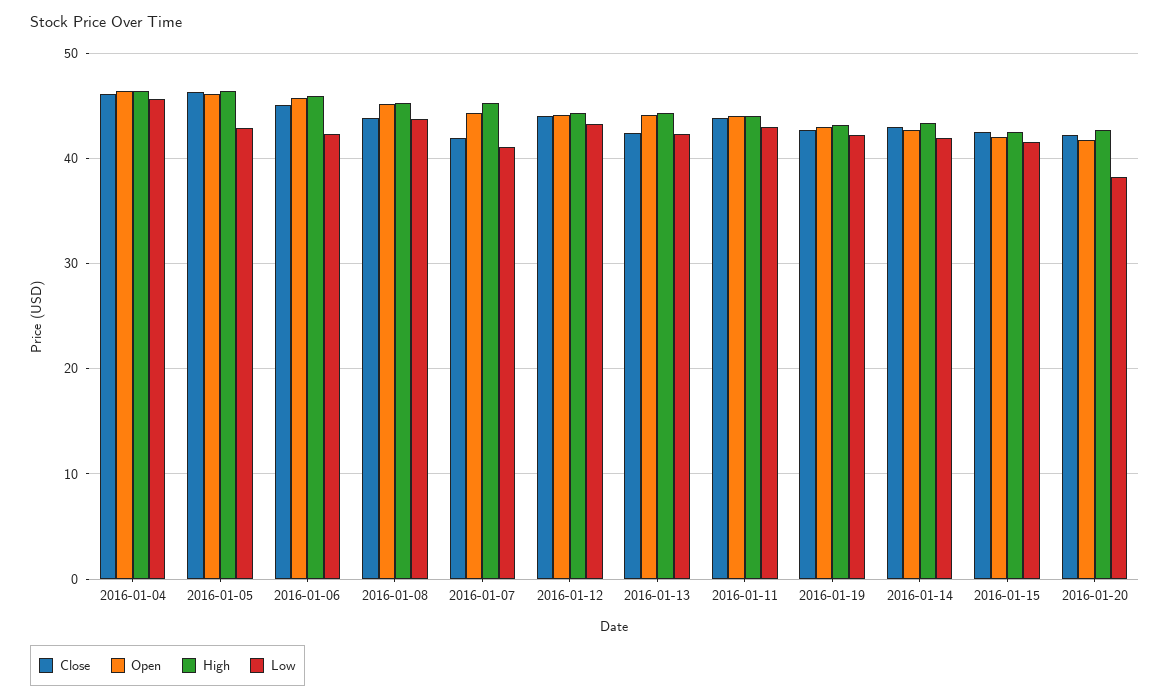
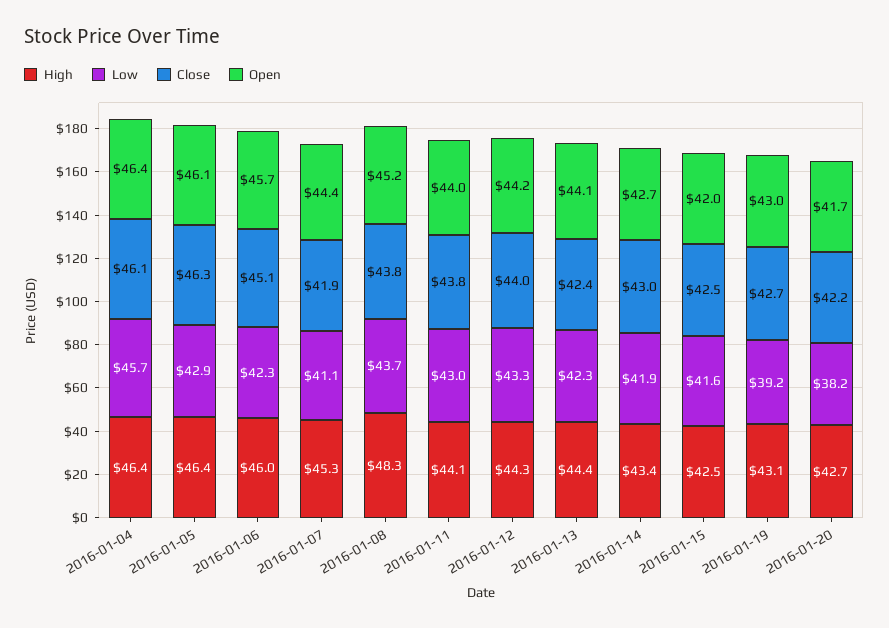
High, 2016-01-08: 45 -> 48.3
Low, 2016-01-19: 42 -> 39.2

